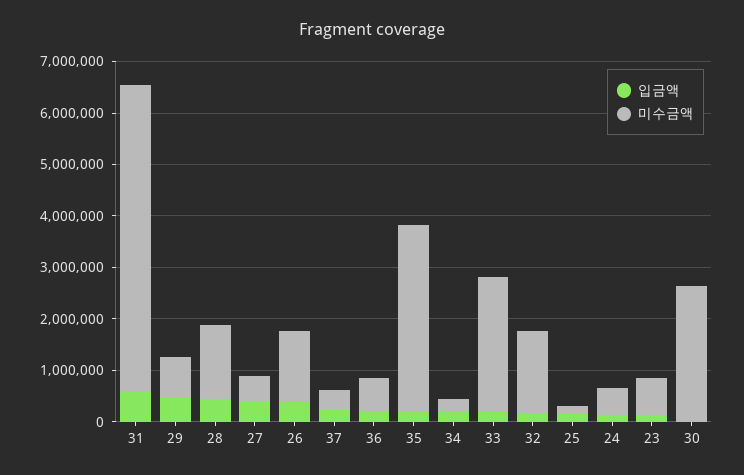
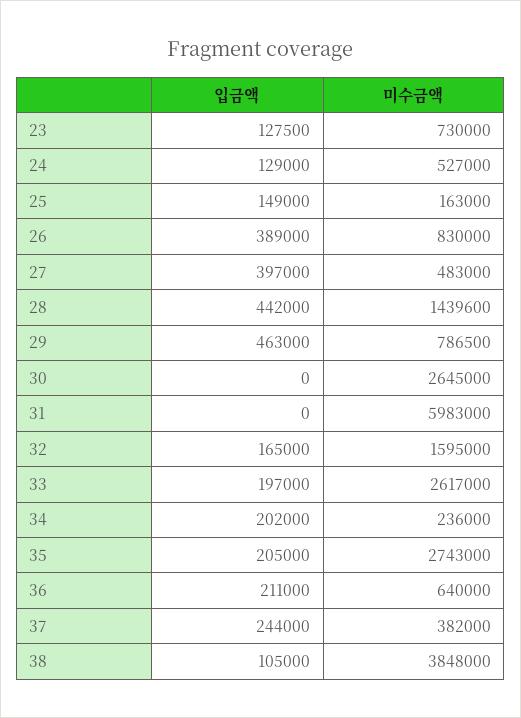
입금액, 31: 600000 -> 0
미수금액, 26: 1400000 -> 830000
미수금액, 35: 3600000 -> 2743000
입금액, 38: none -> 105000
미수금액, 38: none -> 3848000

